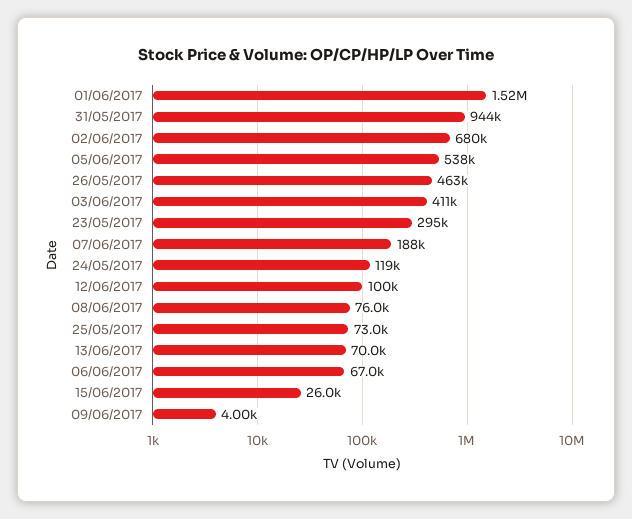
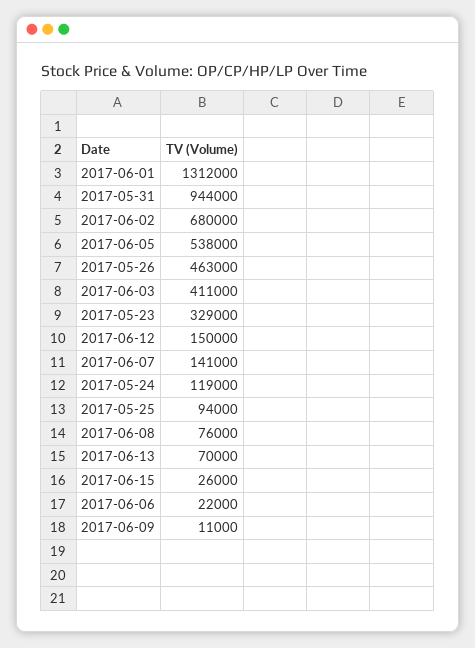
01/06/2017: 1520000 -> 1312000
23/05/2017: 295000 -> 329000
07/06/2017: 188000 -> 141000
12/06/2017: 100000 -> 150000
25/05/2017: 73000 -> 94000
06/06/2017: 67000 -> 22000
09/06/2017: 4000 -> 11000

